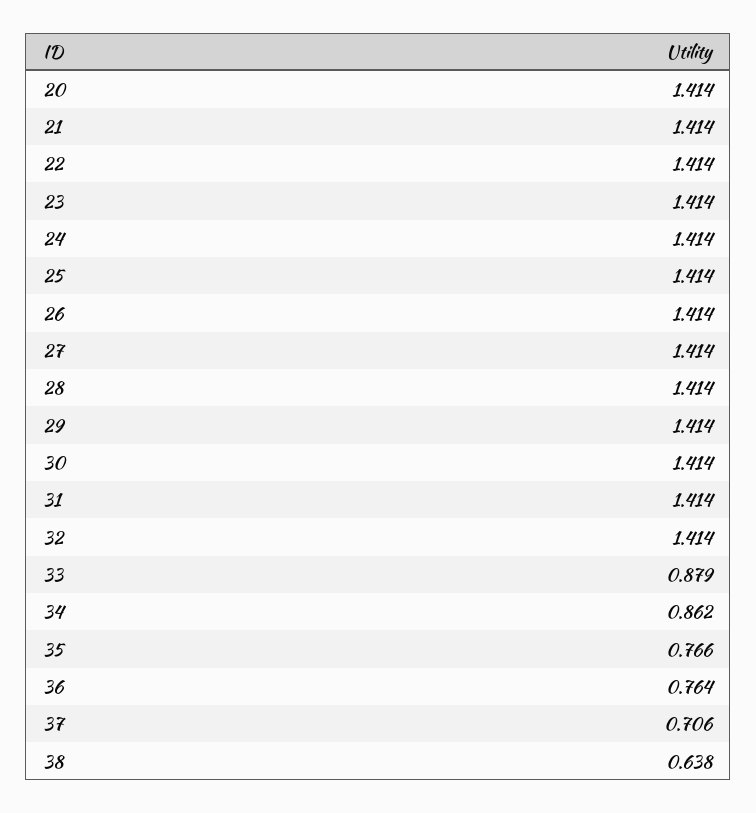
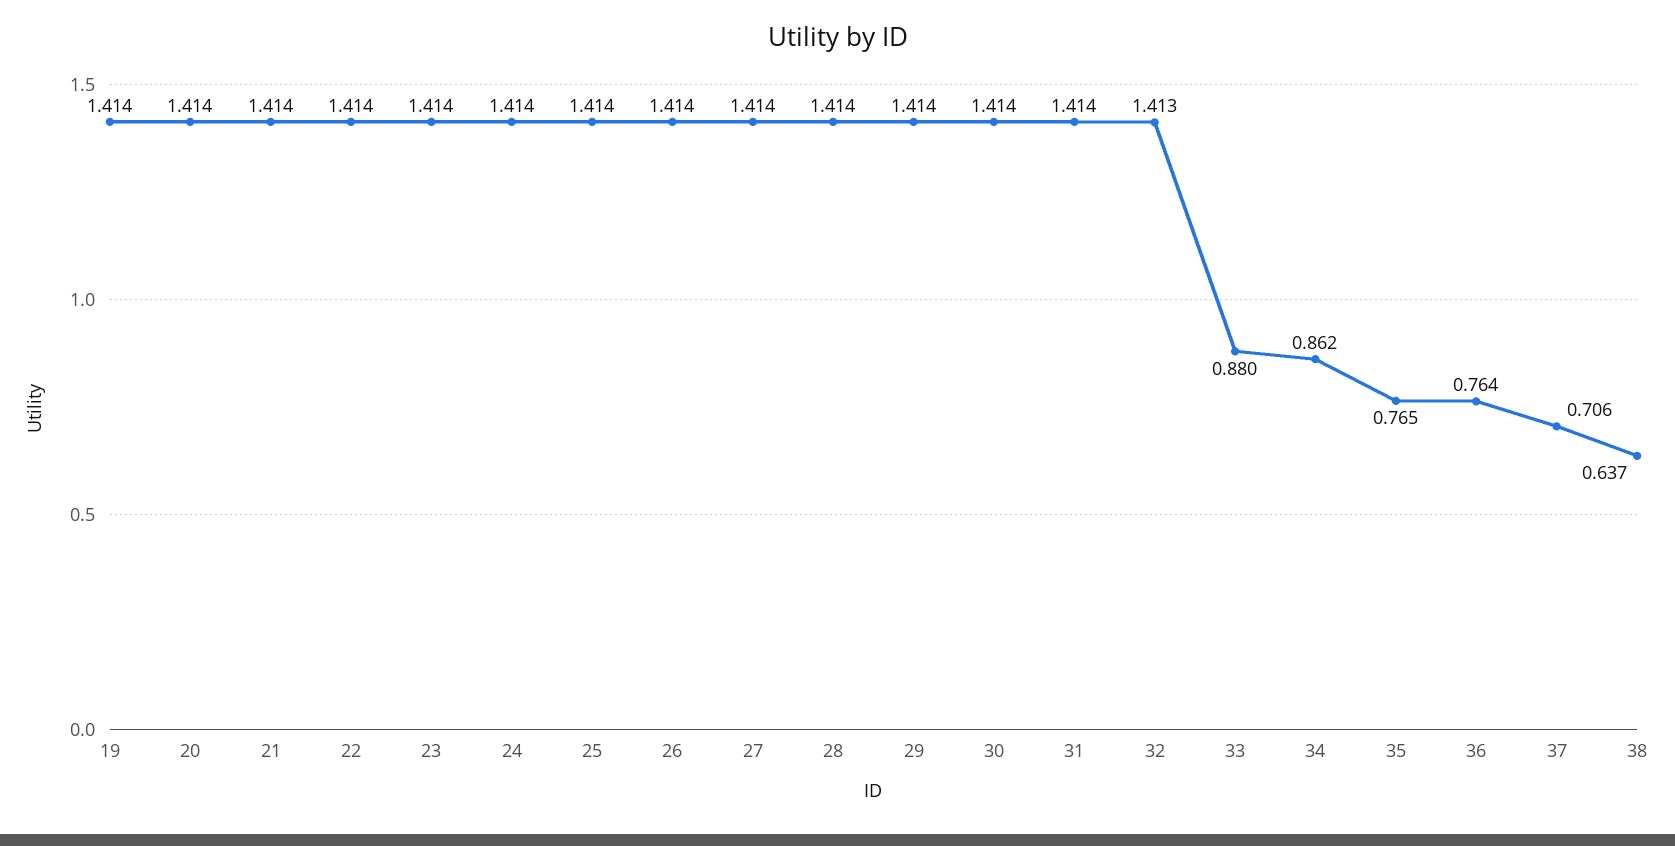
32: 1.414 -> 1.413
33: 0.879 -> 0.88
35: 0.766 -> 0.765
38: 0.638 -> 0.637
19: none -> 1.414

